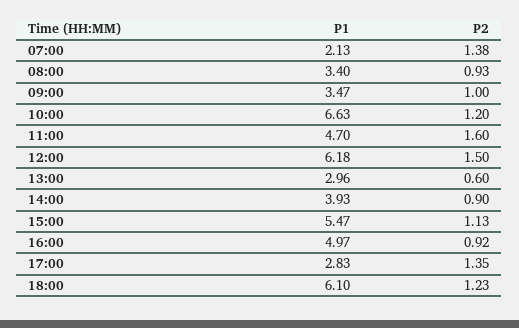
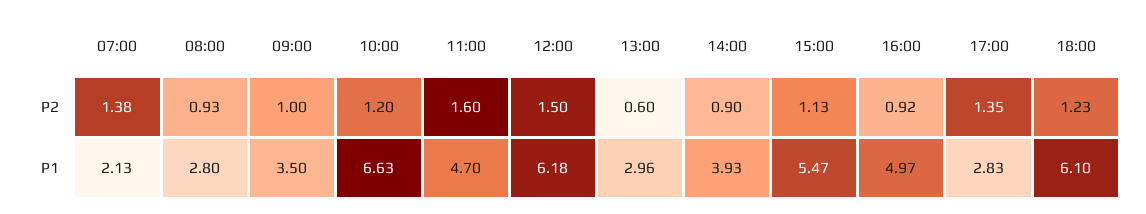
P1, 08:00: 3.4 -> 2.8
P1, 09:00: 3.47 -> 3.5

